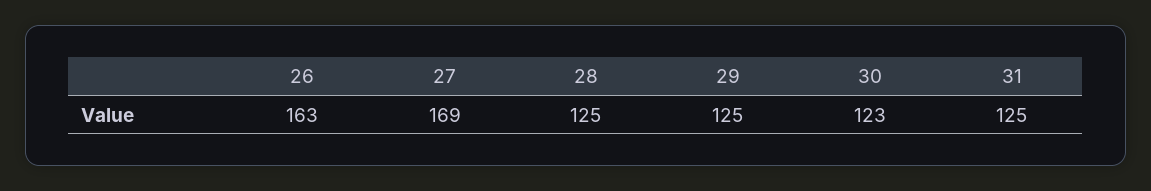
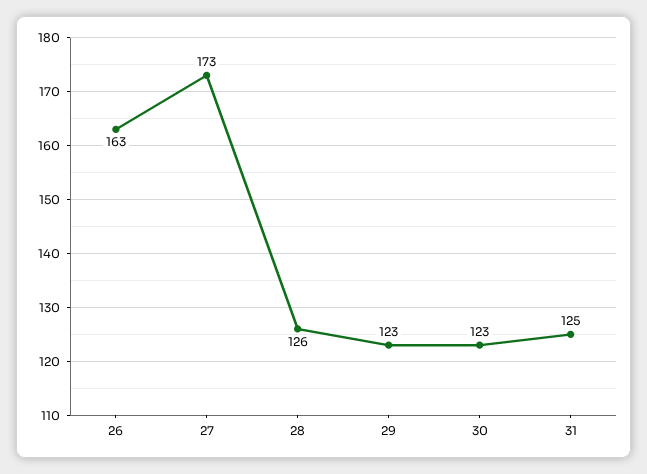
27: 169 -> 173
28: 125 -> 126
29: 125 -> 123

